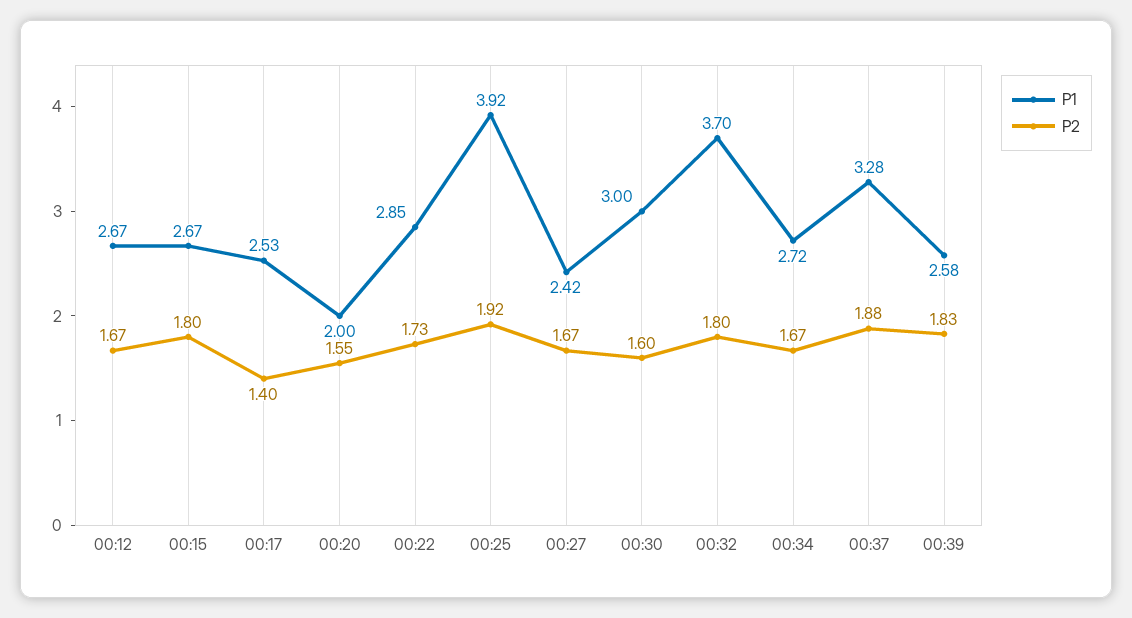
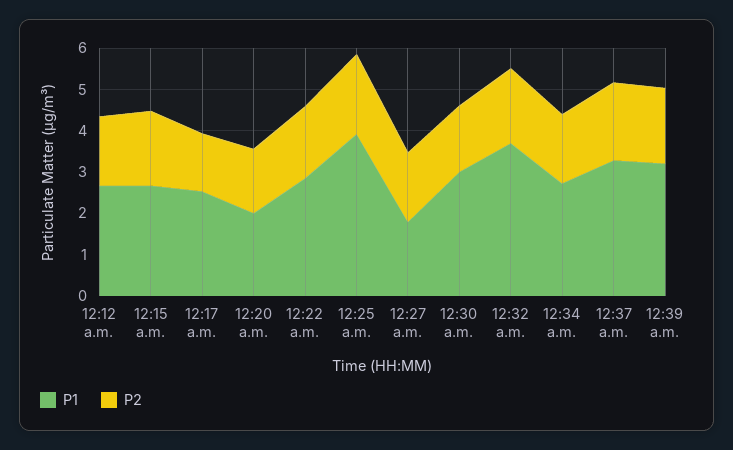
P1, 00:27: 2.42 -> 1.8
P1, 00:39: 2.58 -> 3.2

